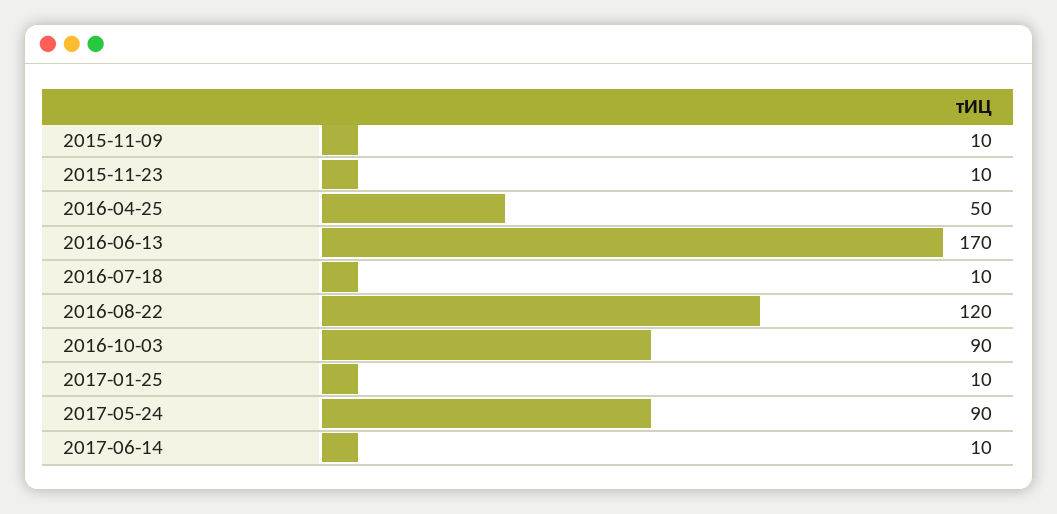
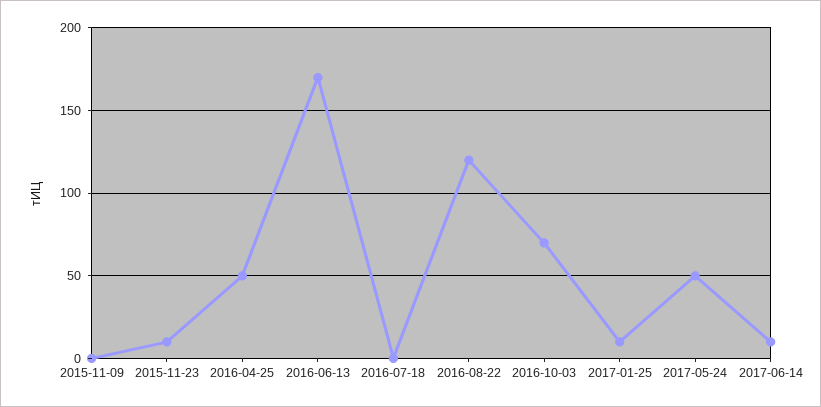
2015-11-09: 10 -> 0
2016-07-18: 10 -> 0
2016-10-03: 90 -> 70
2017-05-24: 90 -> 50

